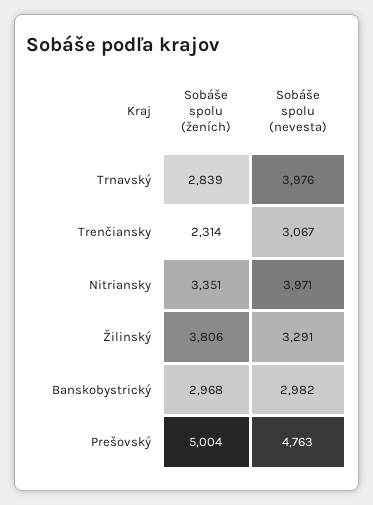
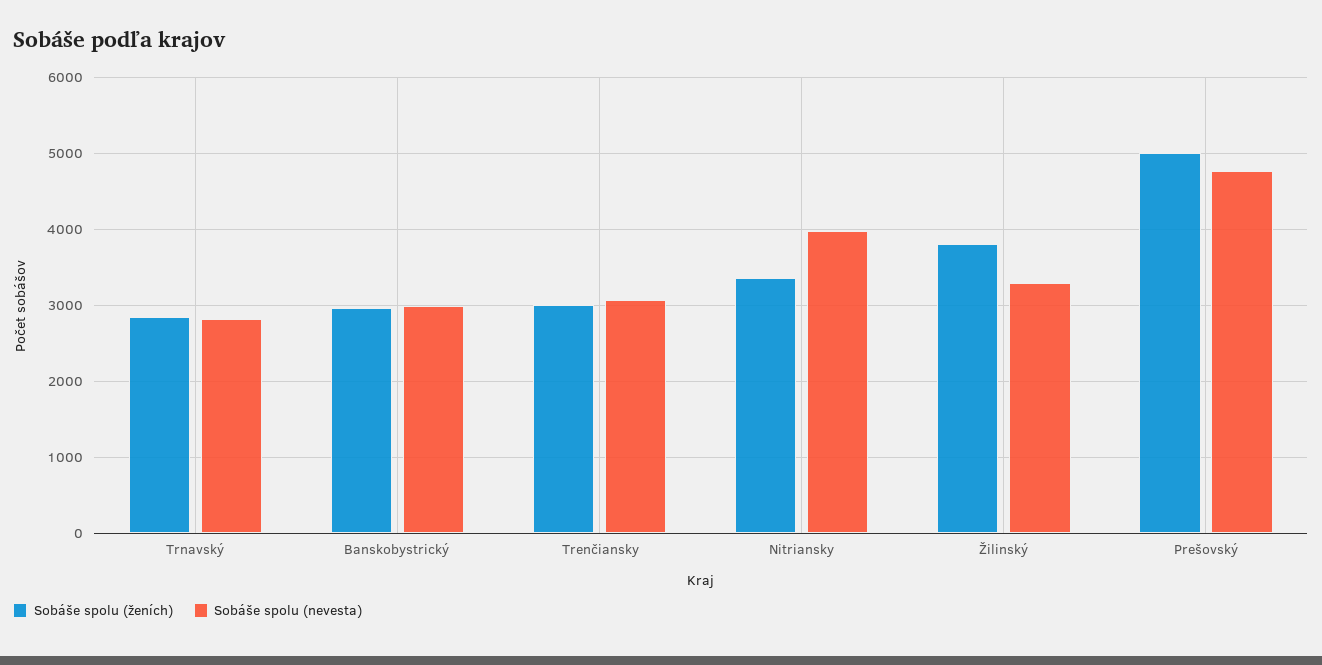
Sobáše spolu (nevesta), Trnavský: 3976 -> 2800
Sobáše spolu (ženích), Trenčiansky: 2314 -> 3000

